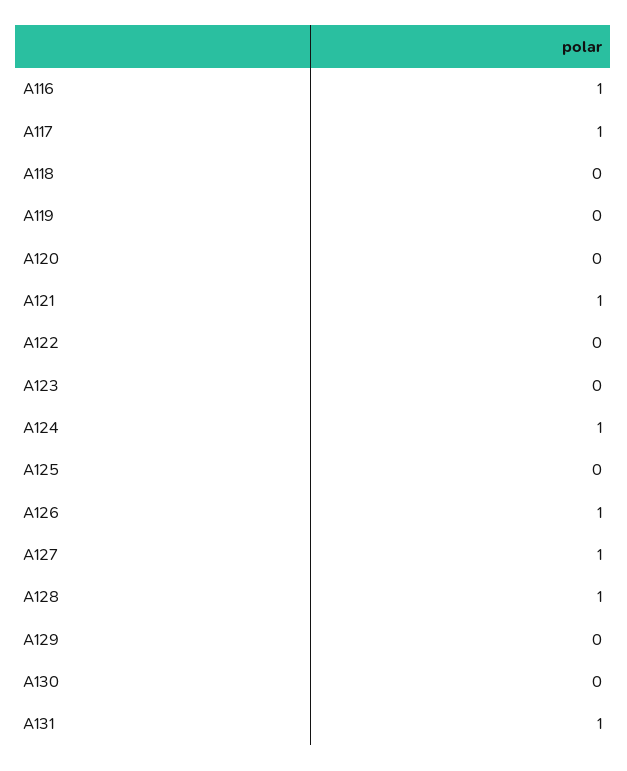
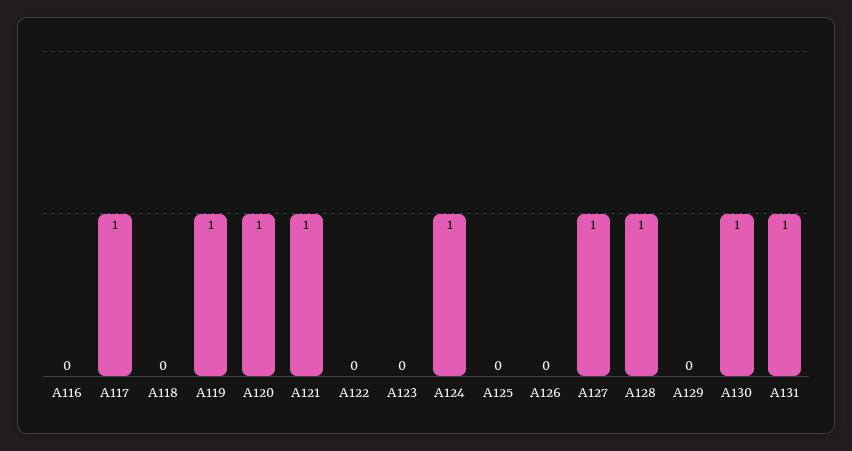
A116: 1 -> 0
A119: 0 -> 1
A120: 0 -> 1
A126: 1 -> 0
A130: 0 -> 1

